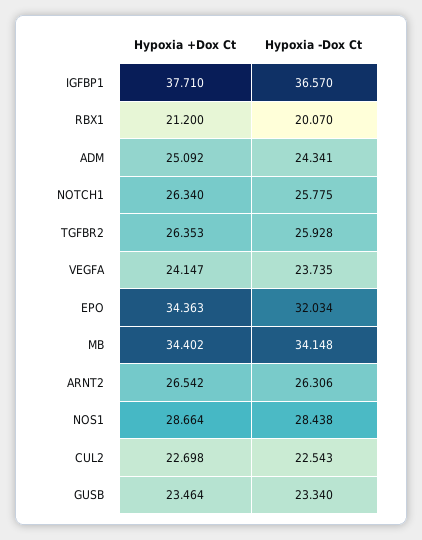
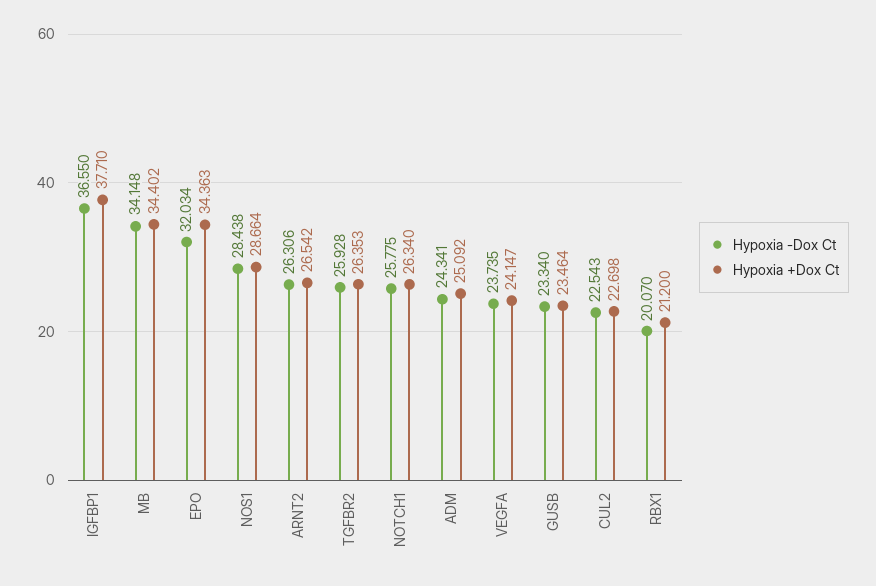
Hypoxia -Dox Ct, IGFBP1: 36.57 -> 36.55

